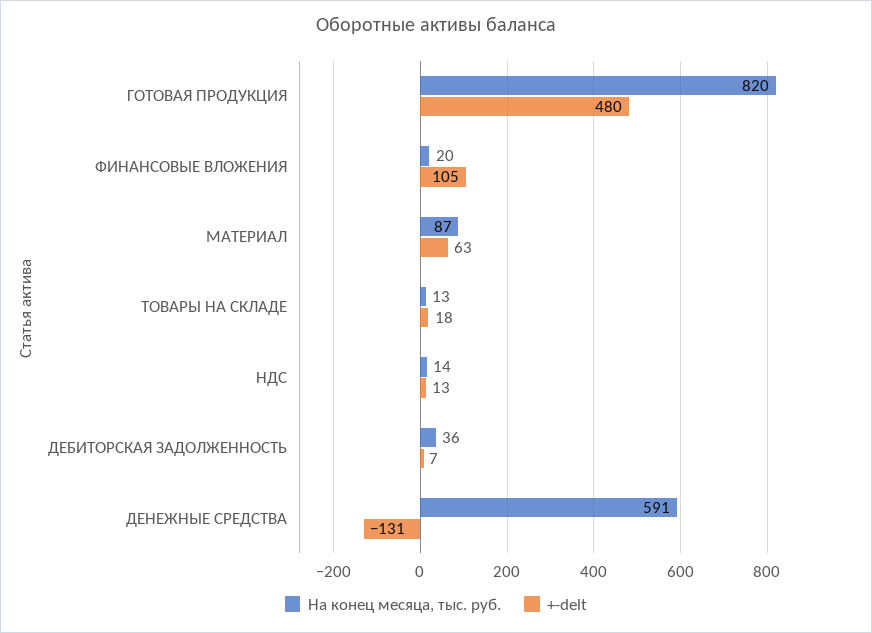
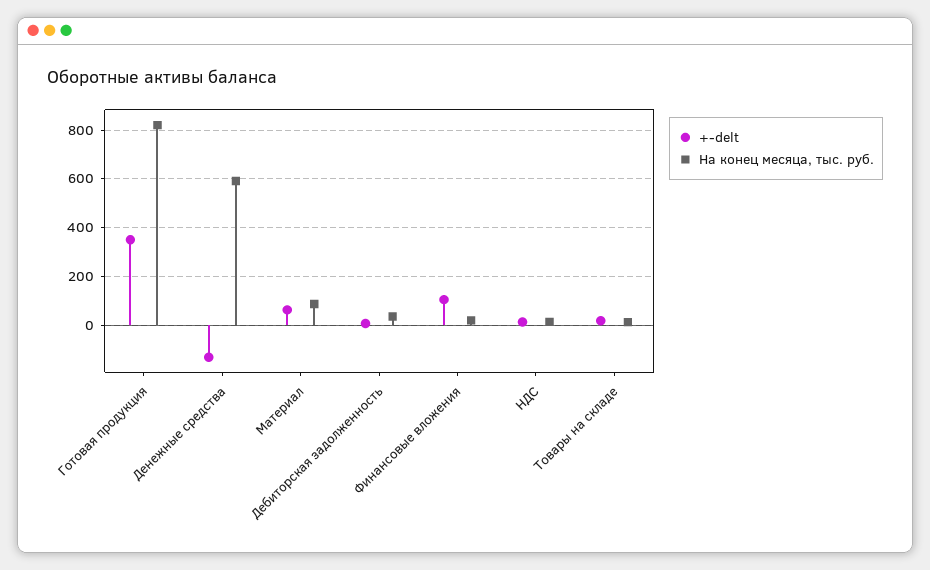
+-delt, ГОТОВАЯ ПРОДУКЦИЯ: 480 -> 350

